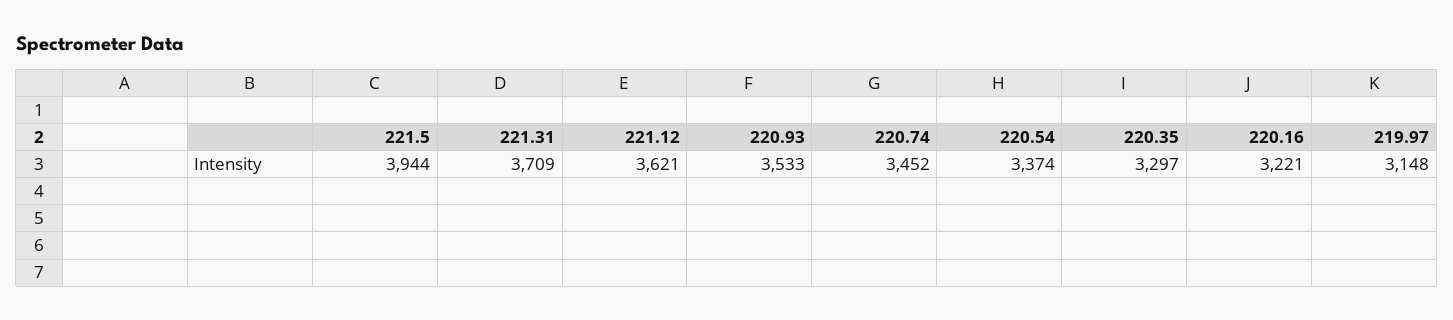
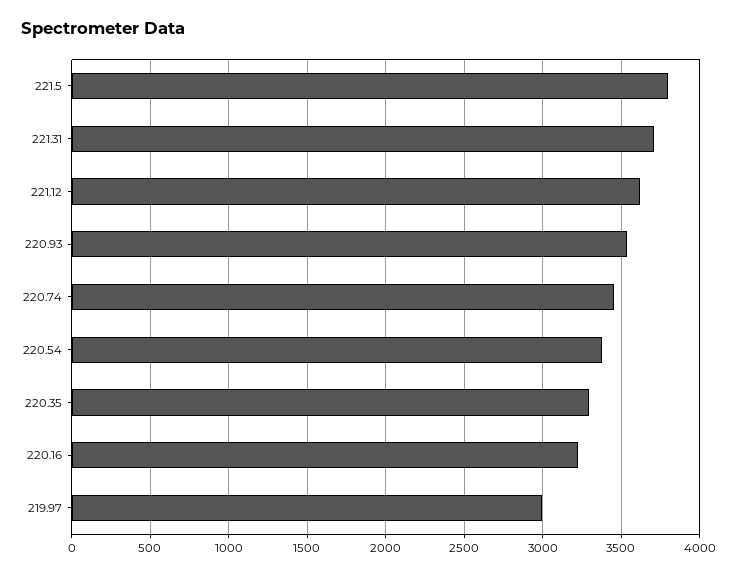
221.5: 3944 -> 3800
219.97: 3148 -> 3000

